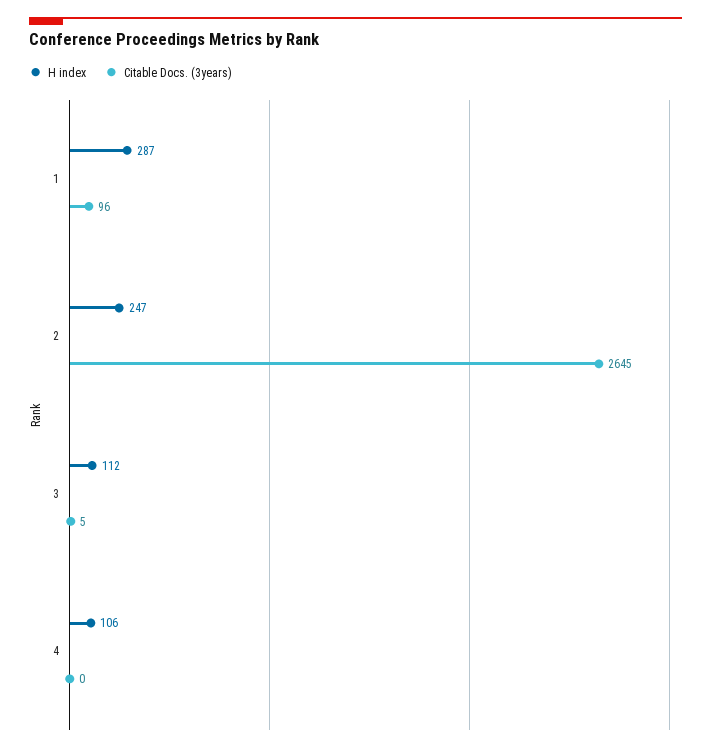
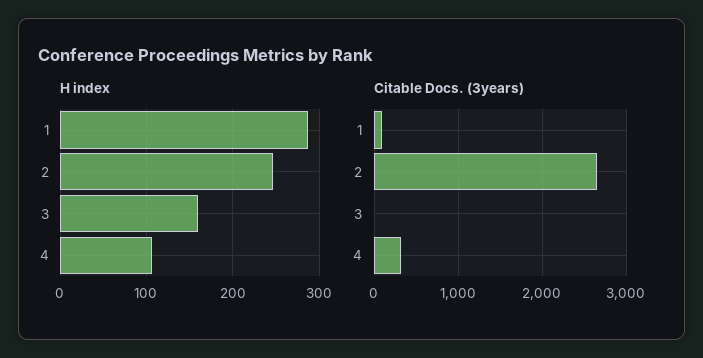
H index, 3: 112 -> 160
Citable Docs. (3years), 4: 0 -> 300

